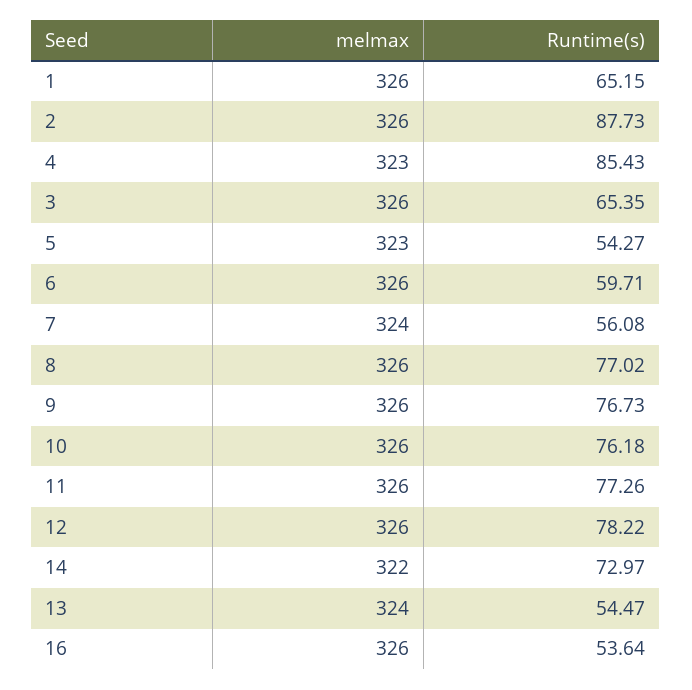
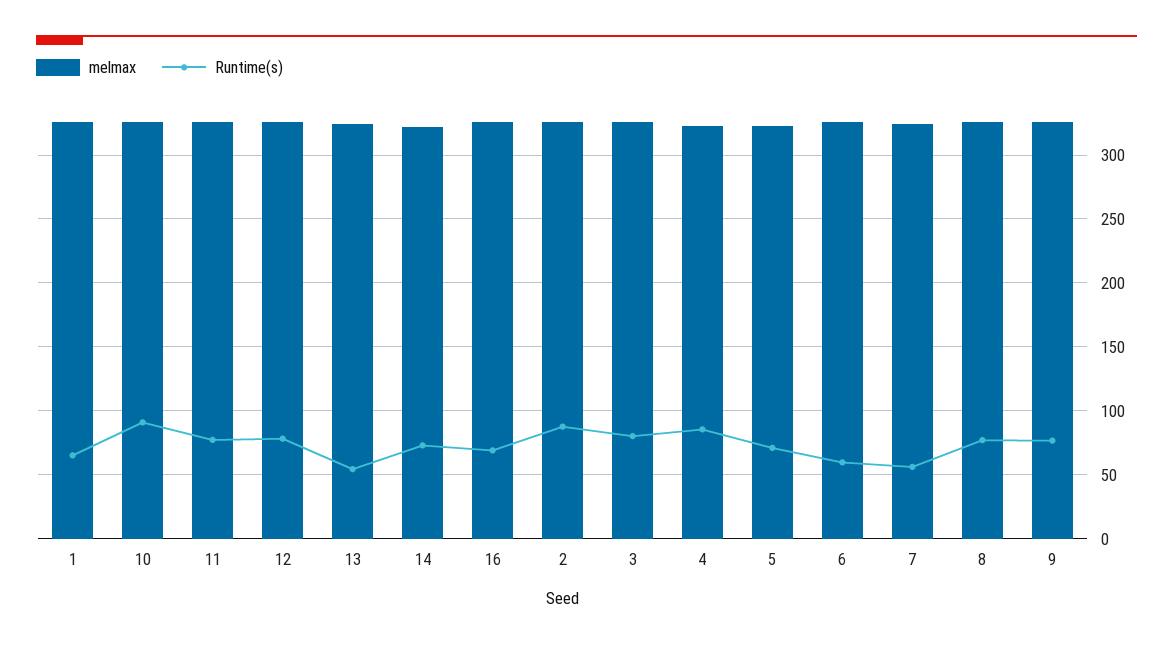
Runtime(s), 3: 65.35 -> 80
Runtime(s), 5: 54.27 -> 70
Runtime(s), 10: 76.18 -> 90
Runtime(s), 16: 53.64 -> 70

